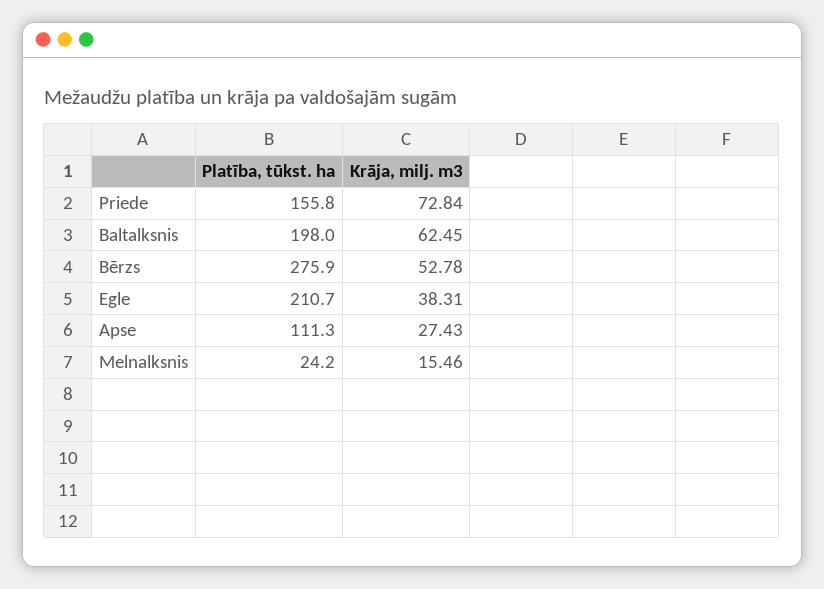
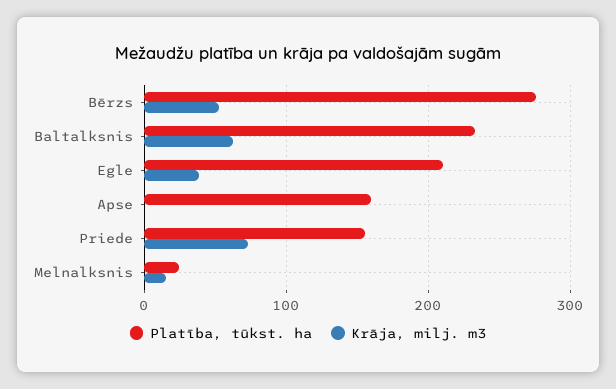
Platība, tūkst. ha, Baltalksnis: 198 -> 230
Platība, tūkst. ha, Apse: 111.3 -> 160
Krāja, milj. m3, Apse: 27.43 -> 0

